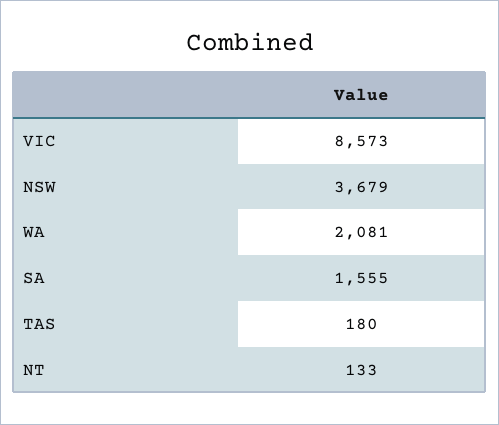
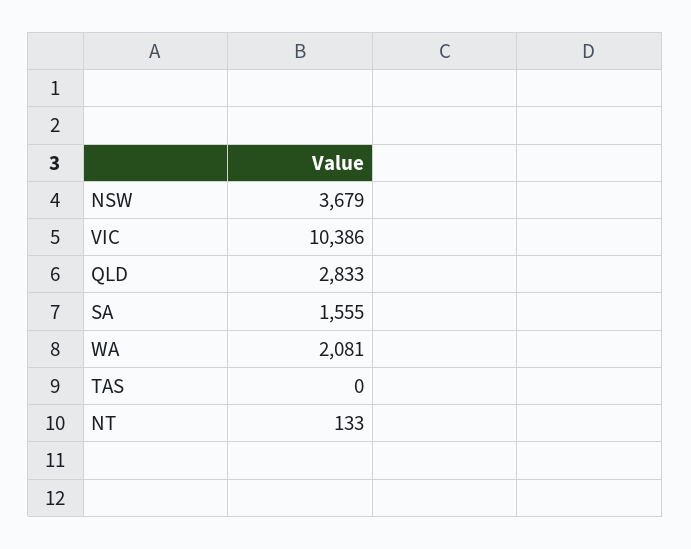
VIC: 8573 -> 10386
TAS: 180 -> 0
QLD: none -> 2833

